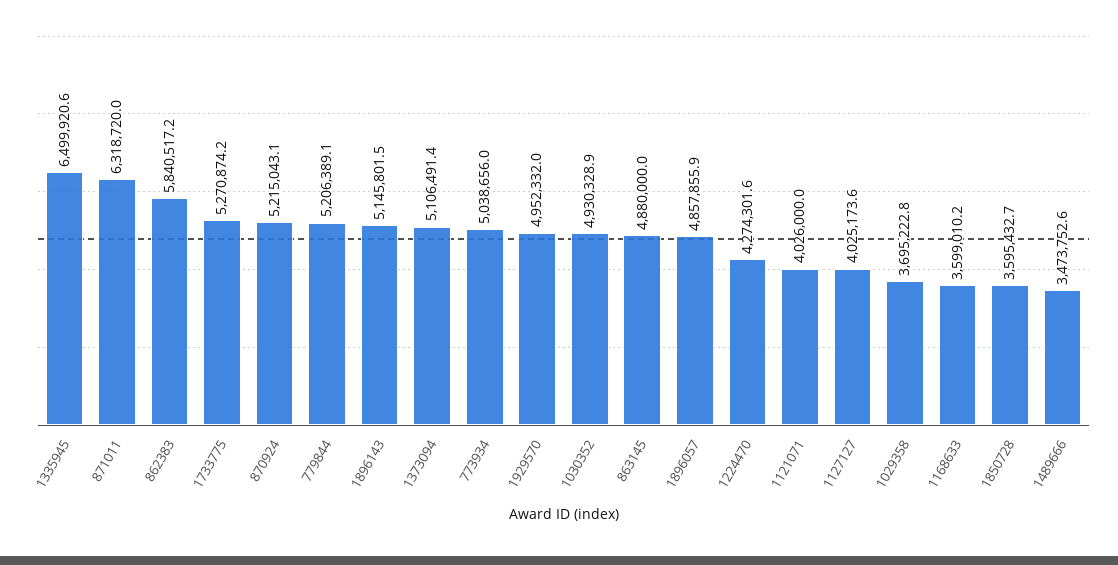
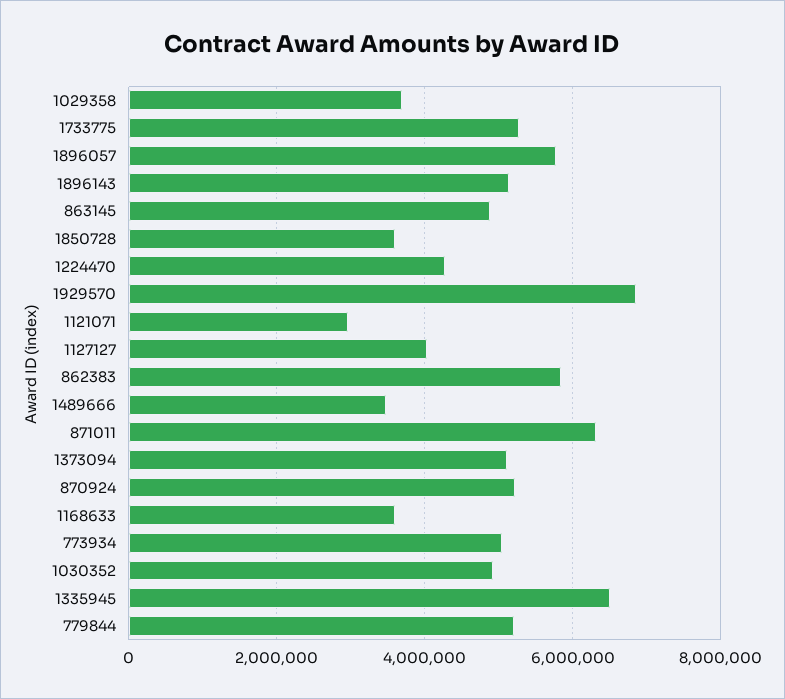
1929570: 4952332 -> 6800000
1896057: 4857855.9 -> 5800000
1121071: 4026000 -> 3000000

